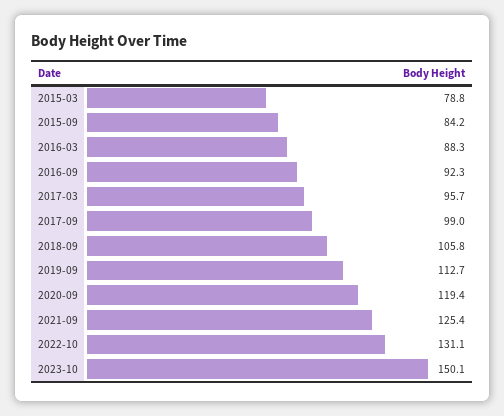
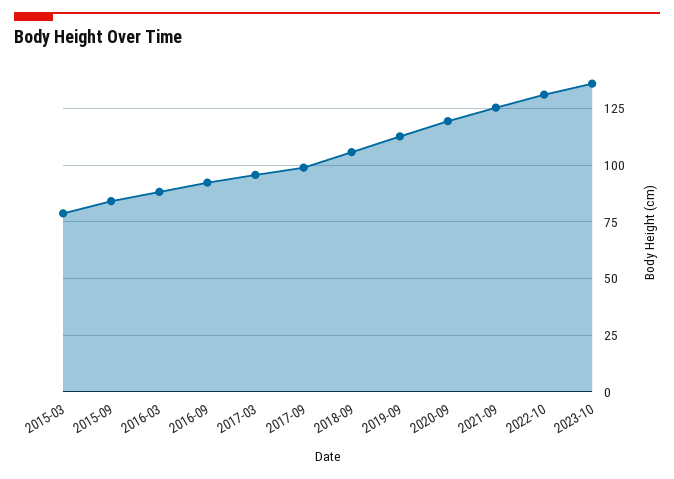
2023-10: 150.1 -> 135

